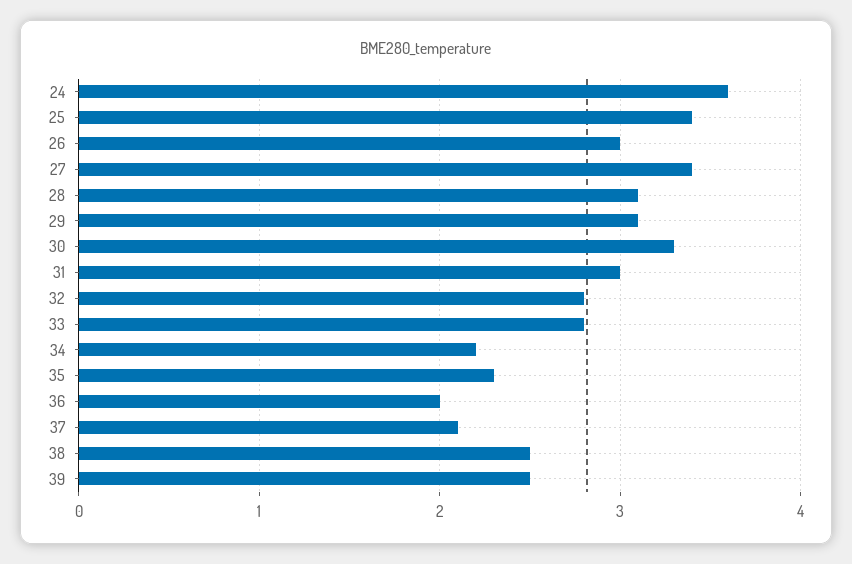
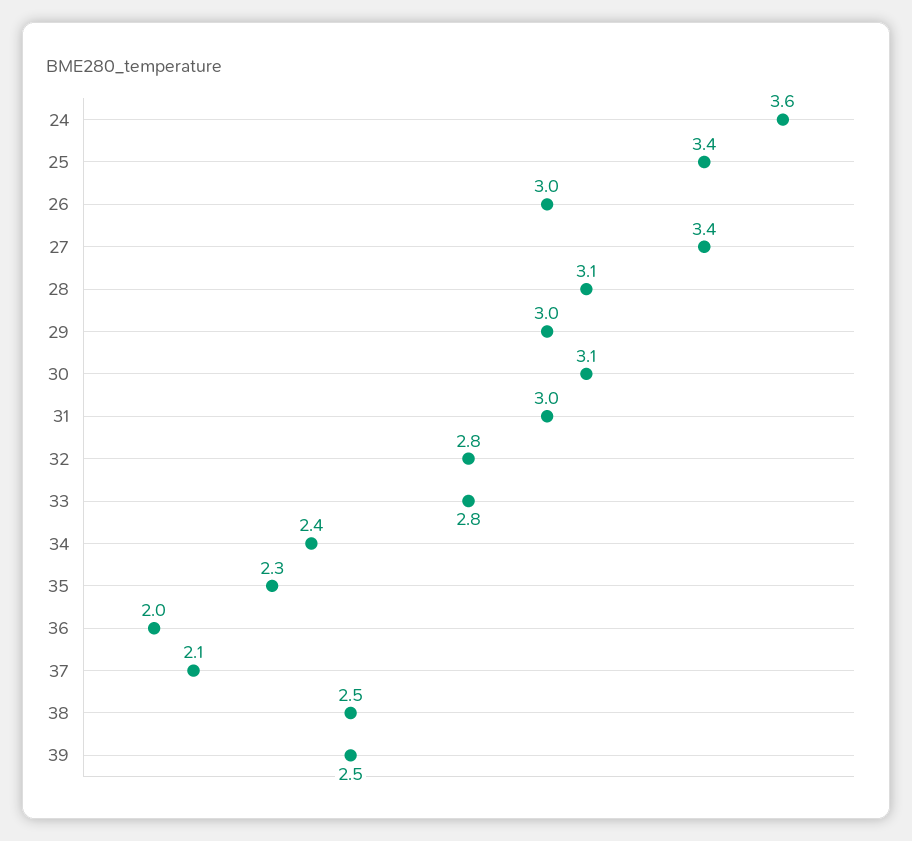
29: 3.1 -> 3
30: 3.3 -> 3.1
34: 2.2 -> 2.4

